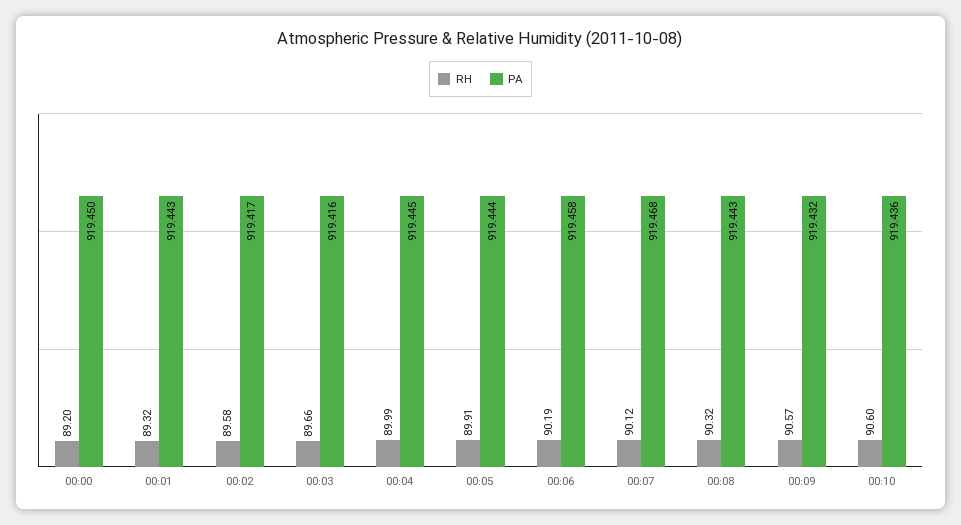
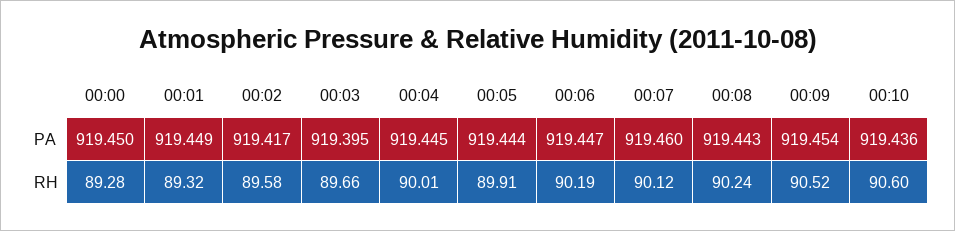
RH, 00:00: 89.2 -> 89.28
PA, 00:01: 919.443 -> 919.449
PA, 00:03: 919.416 -> 919.395
RH, 00:04: 89.99 -> 90.01
PA, 00:06: 919.458 -> 919.447
PA, 00:07: 919.468 -> 919.46
RH, 00:08: 90.32 -> 90.24
RH, 00:09: 90.57 -> 90.52
PA, 00:09: 919.432 -> 919.454

